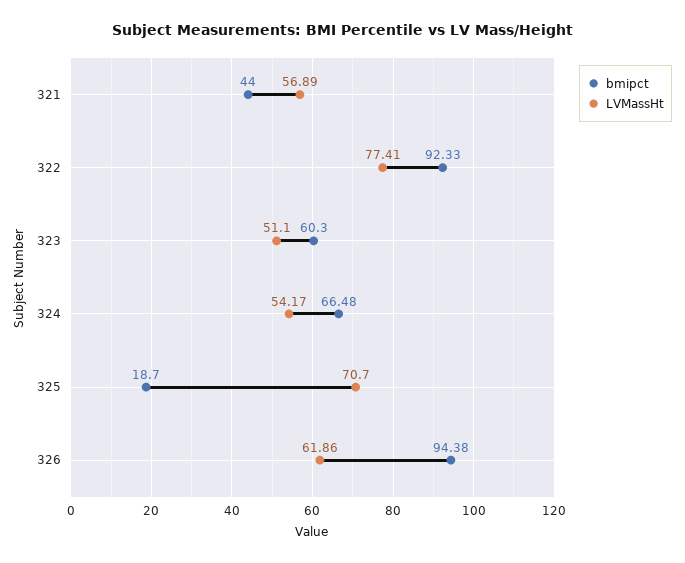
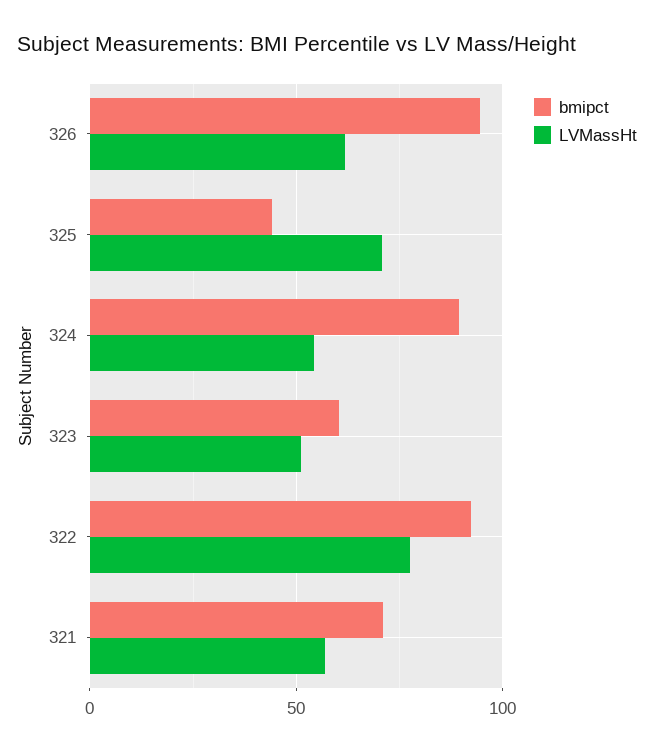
bmipct, 321: 44 -> 70
bmipct, 324: 66.48 -> 90
bmipct, 325: 18.7 -> 45

